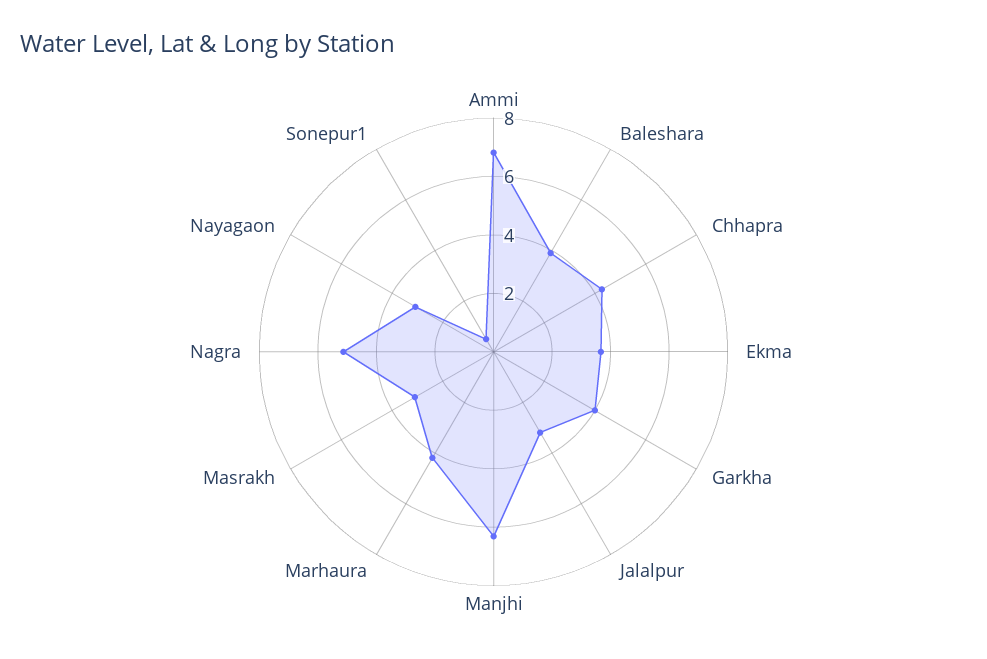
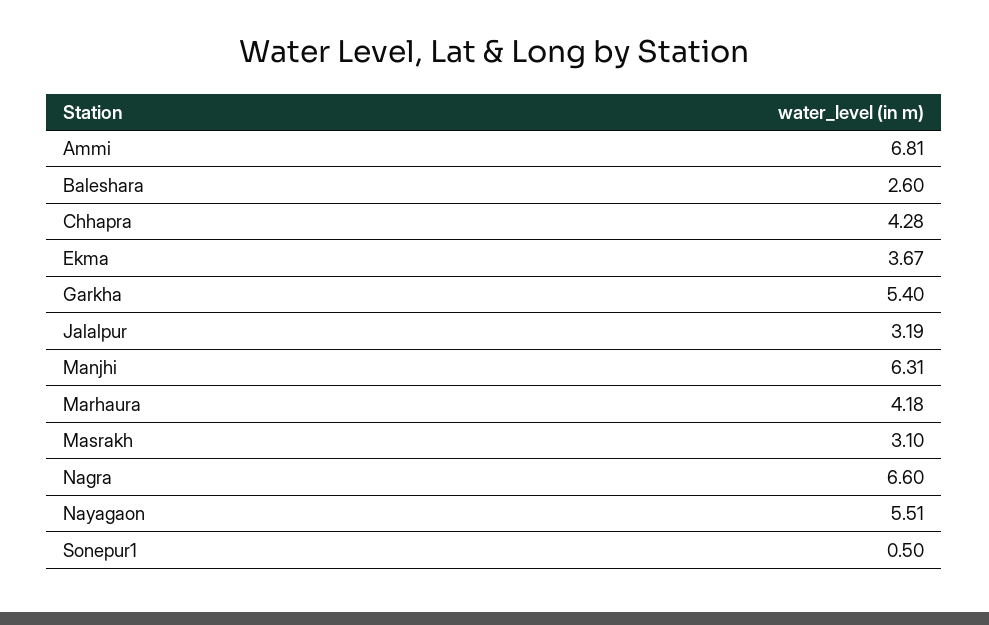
Baleshara: 4 -> 2.6
Garkha: 4 -> 5.4
Nagra: 5 -> 6.6
Nayagaon: 3 -> 5.51

